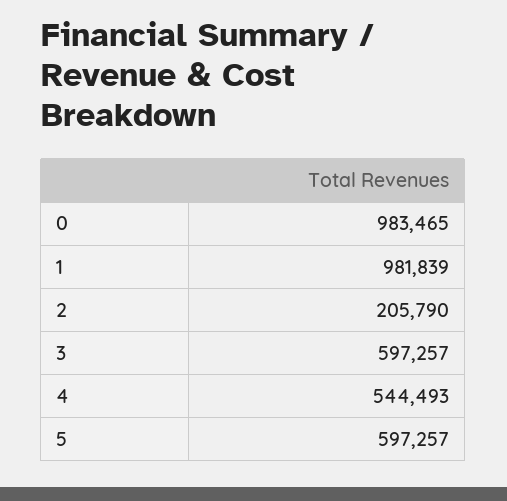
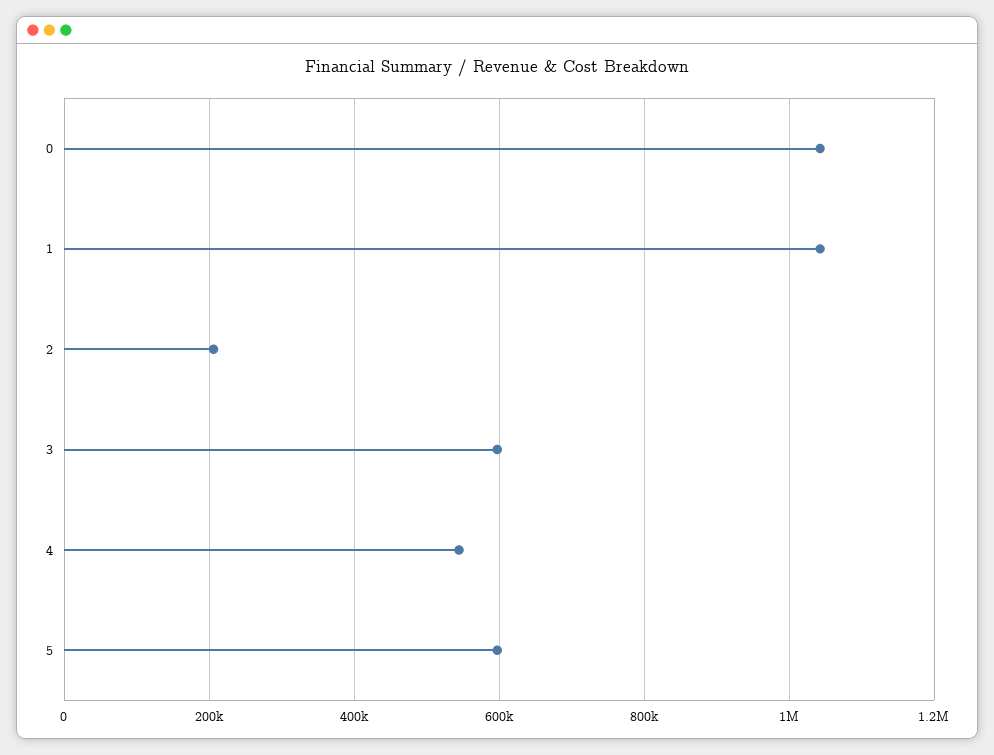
0: 983465 -> 1040000
1: 981839 -> 1040000

